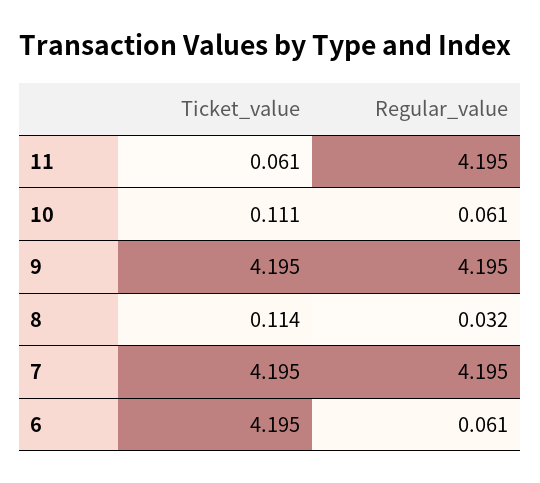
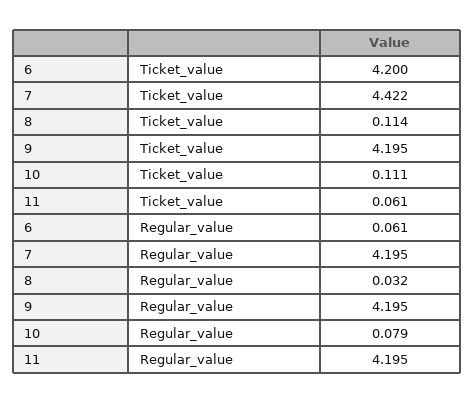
Regular_value, 10: 0.061 -> 0.079
Ticket_value, 7: 4.195 -> 4.422
Ticket_value, 6: 4.195 -> 4.2

